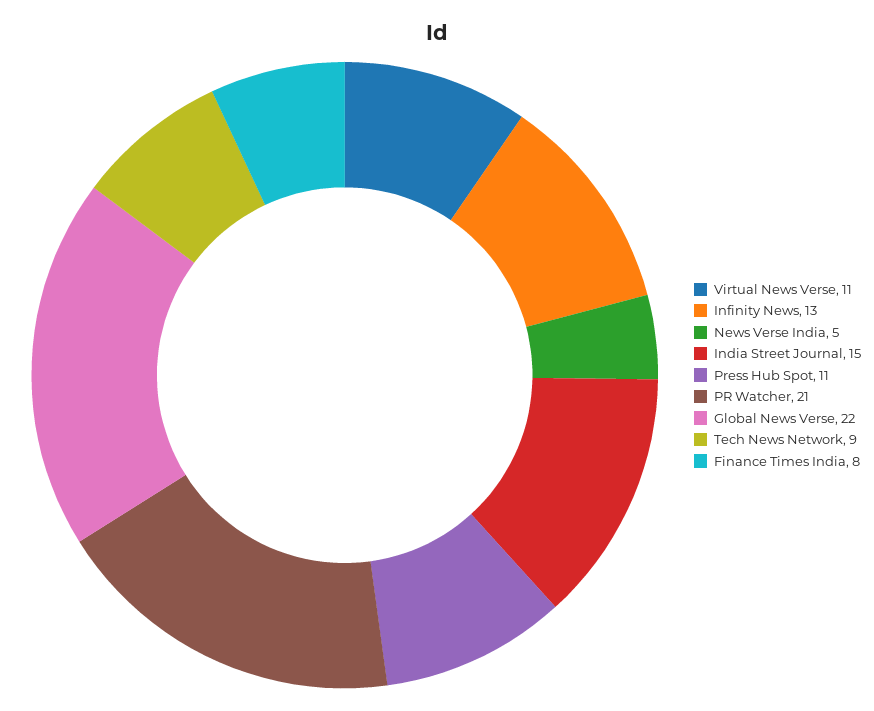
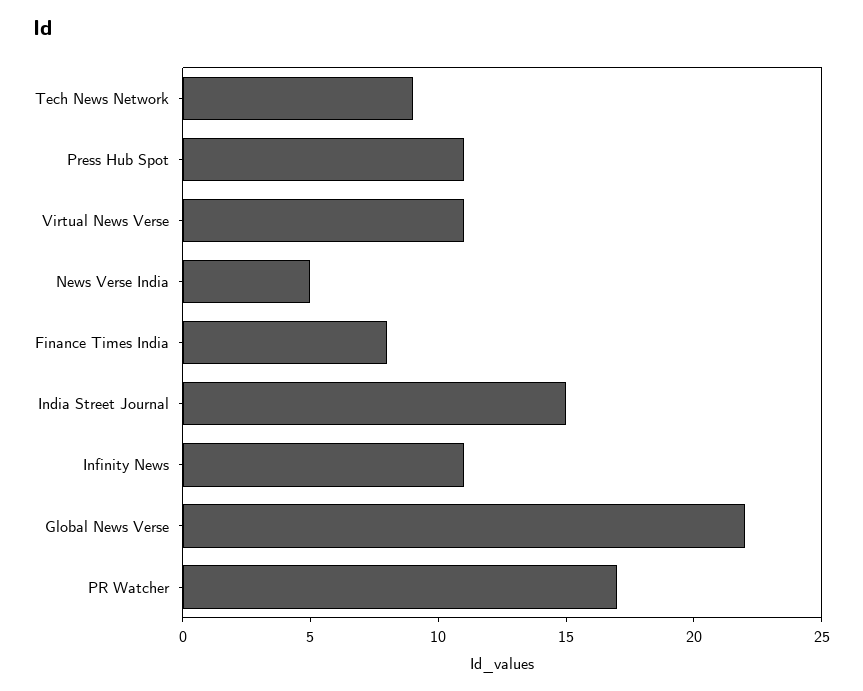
Infinity News: 13 -> 11
PR Watcher: 21 -> 17

